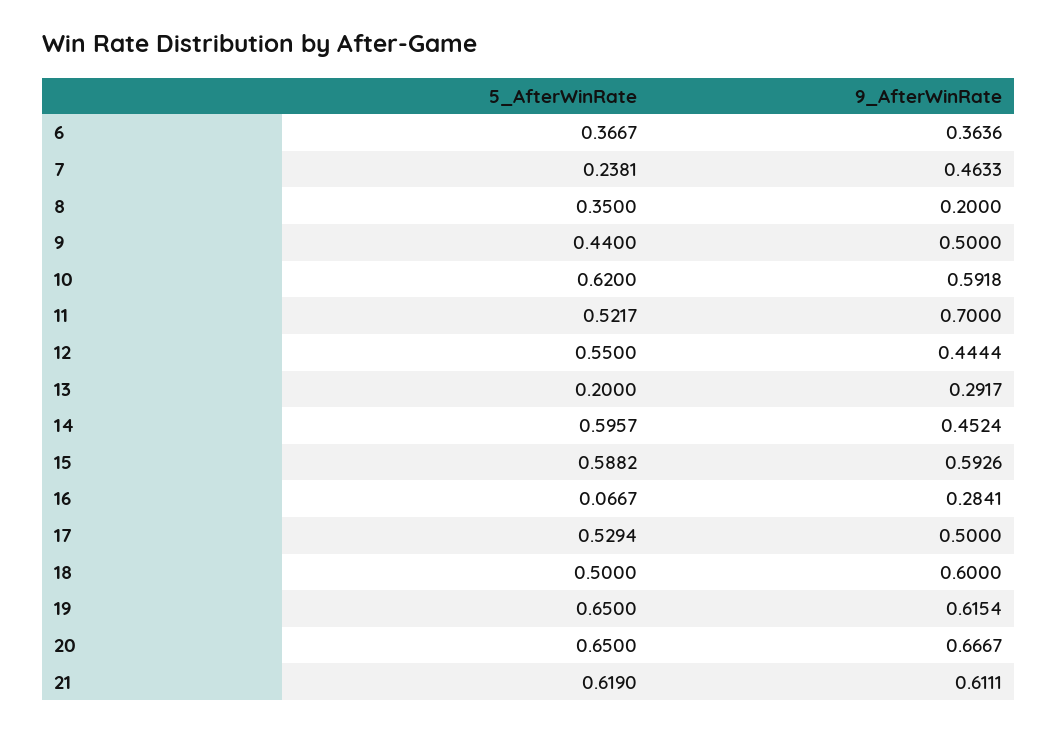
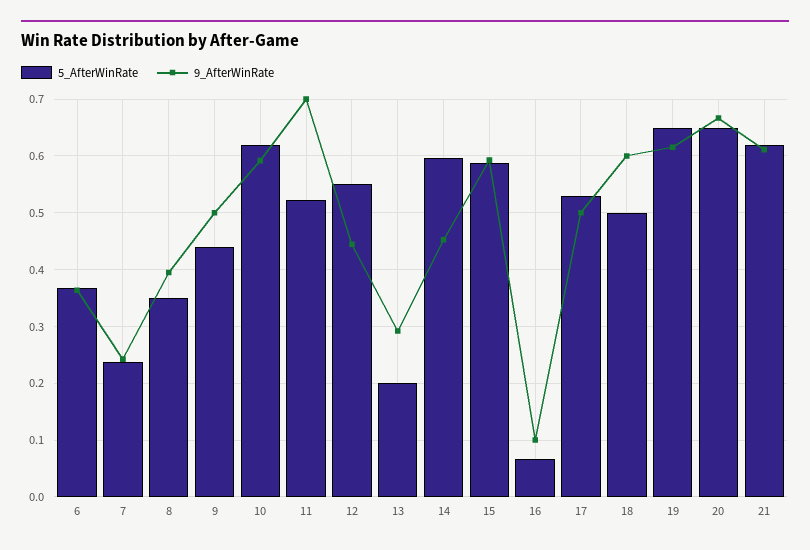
9_AfterWinRate, 7: 0.4633 -> 0.24
9_AfterWinRate, 8: 0.2 -> 0.4
9_AfterWinRate, 16: 0.2841 -> 0.1

